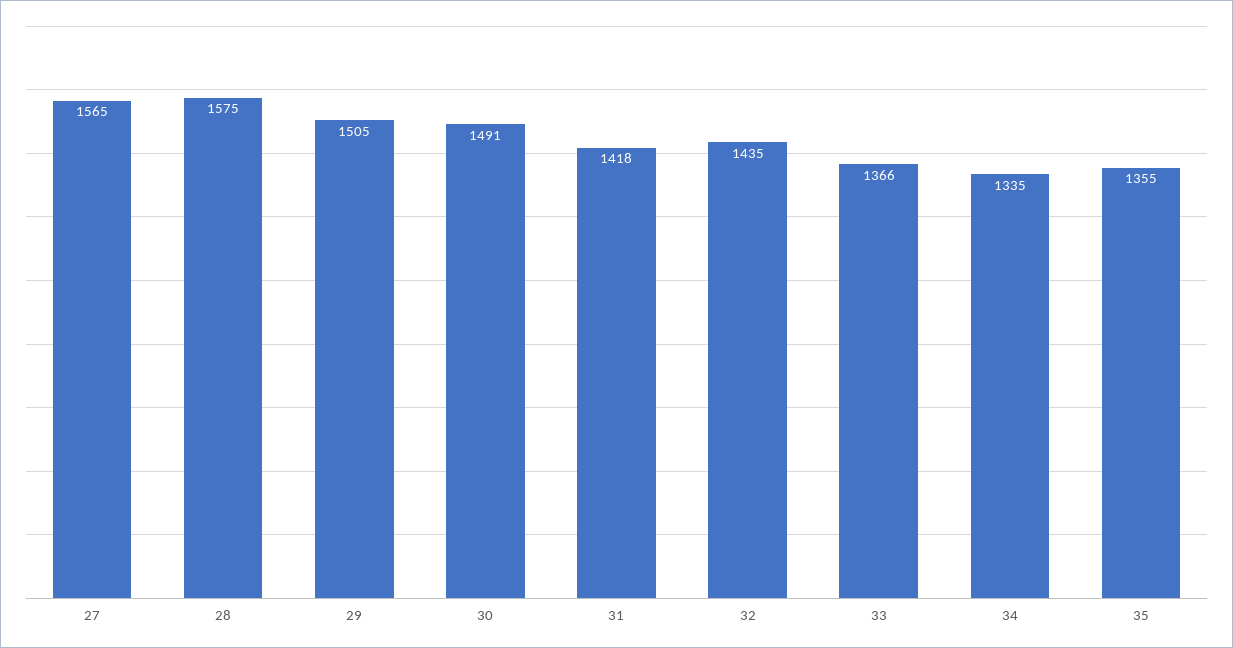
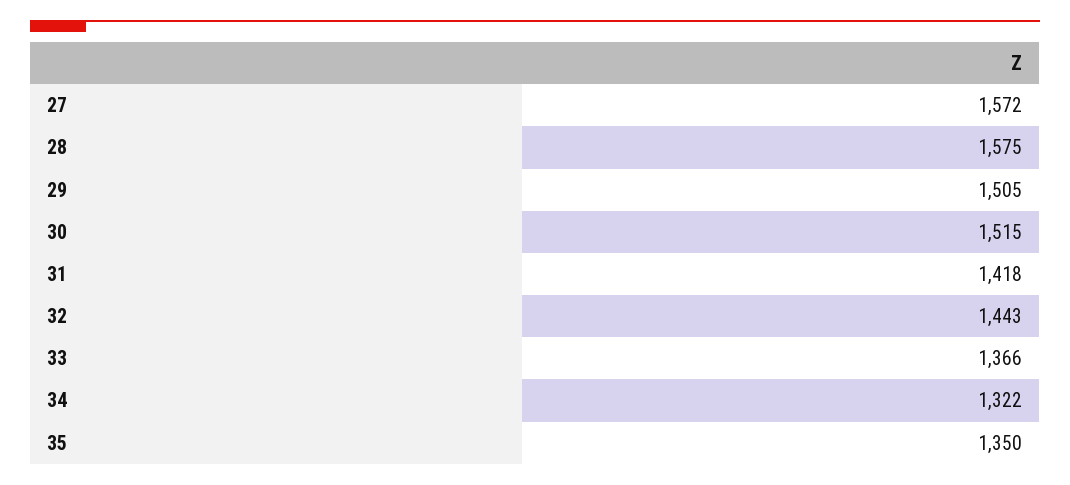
27: 1565 -> 1572
30: 1491 -> 1515
32: 1435 -> 1443
34: 1335 -> 1322
35: 1355 -> 1350

